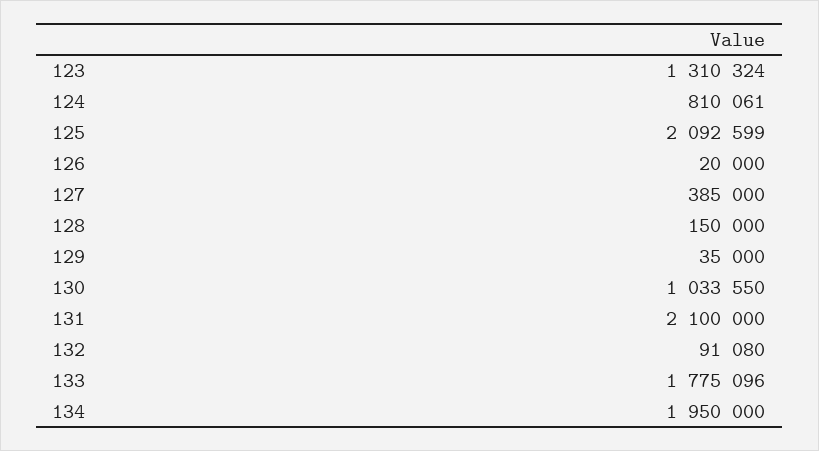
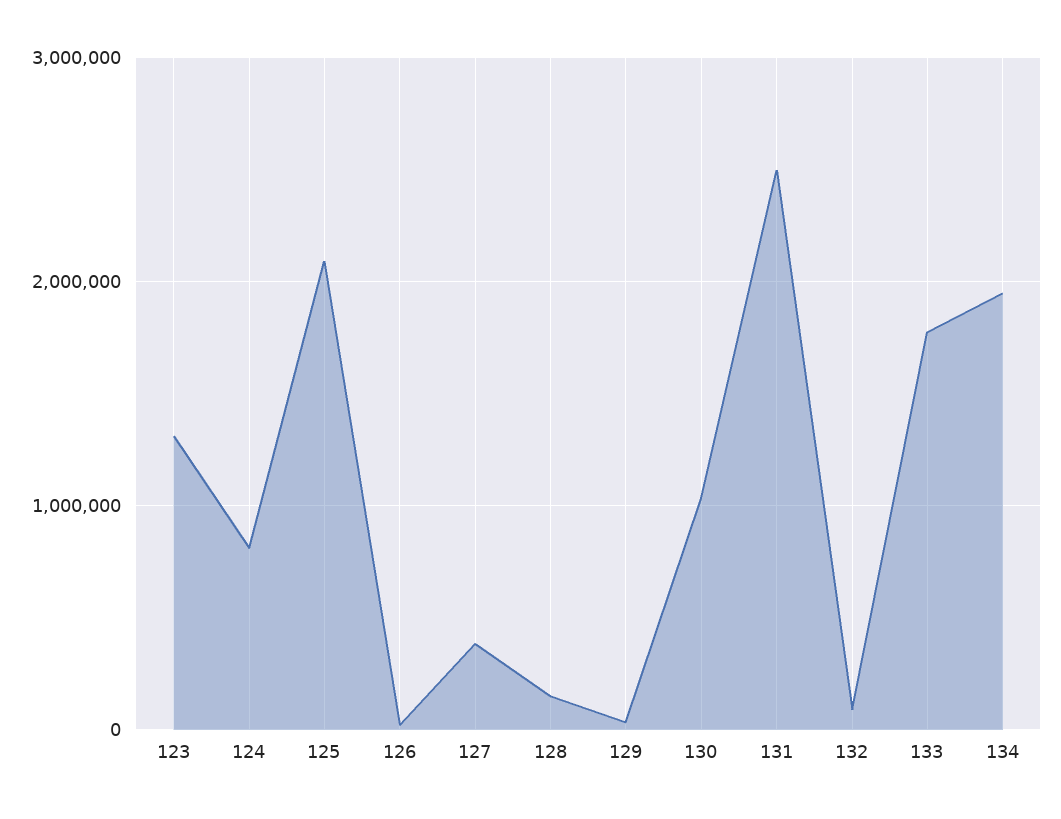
131: 2100000 -> 2500000

